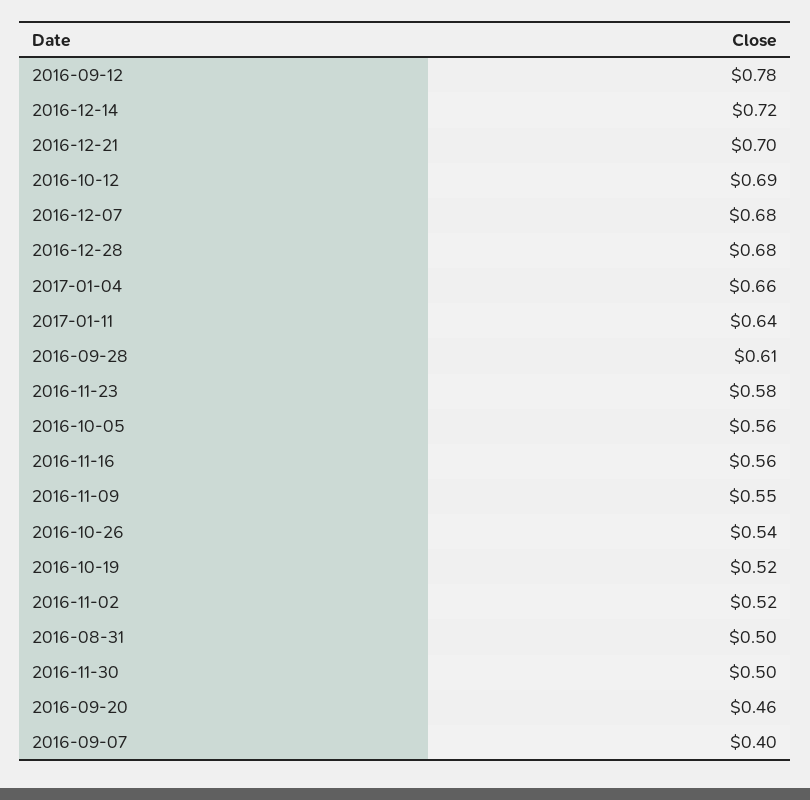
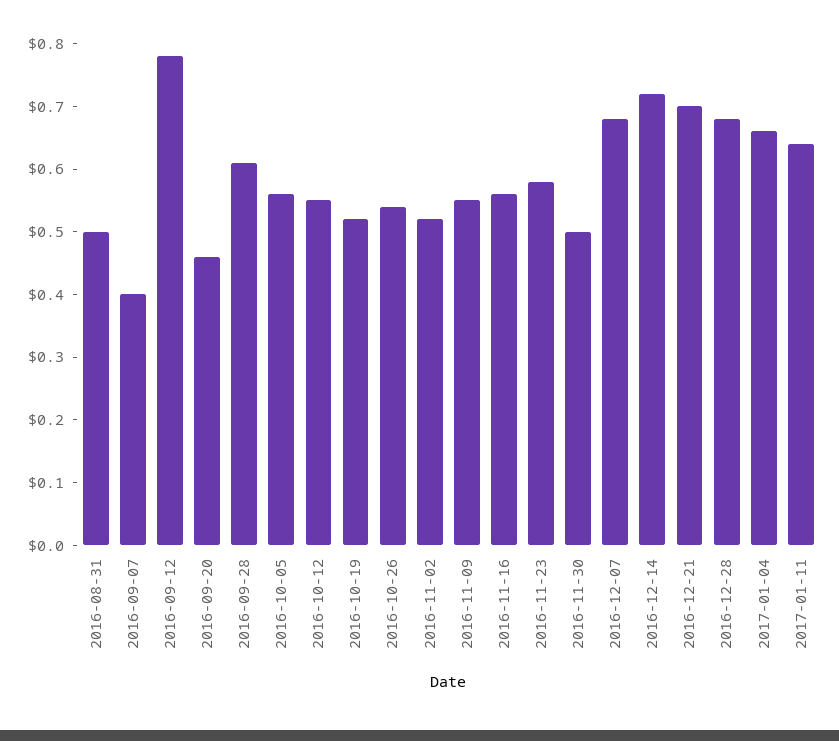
2016-10-12: 0.69 -> 0.55

